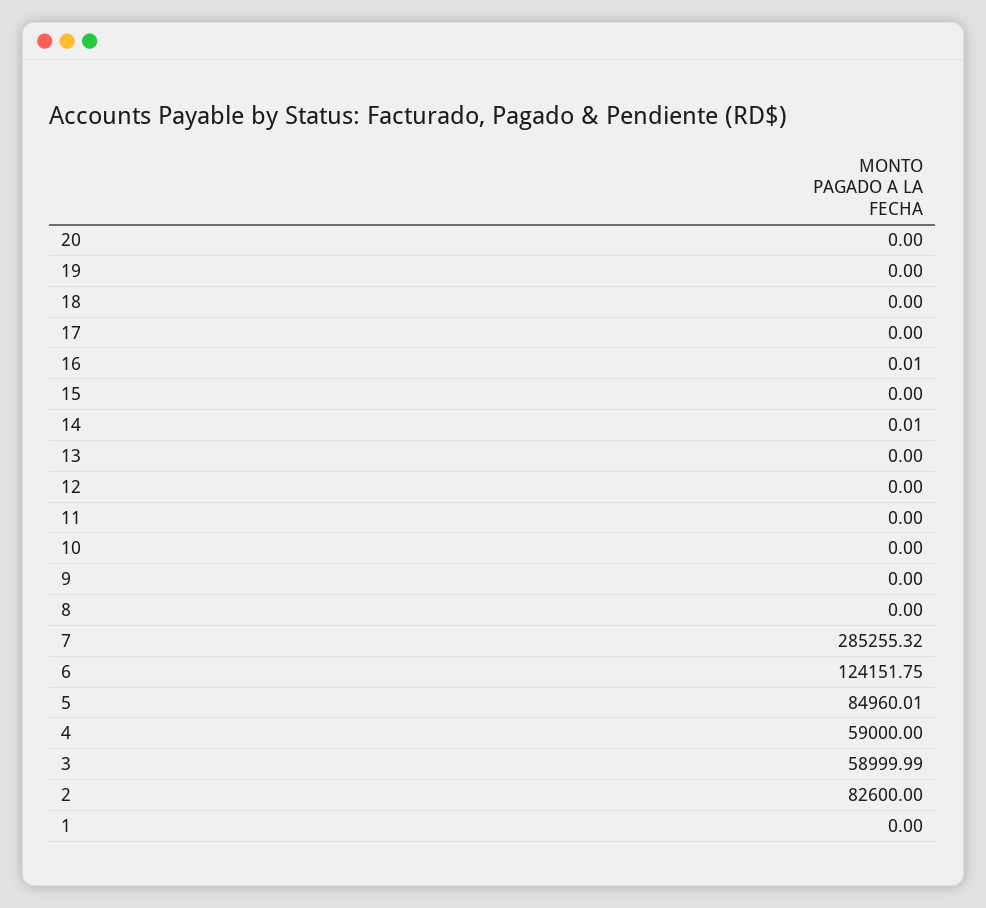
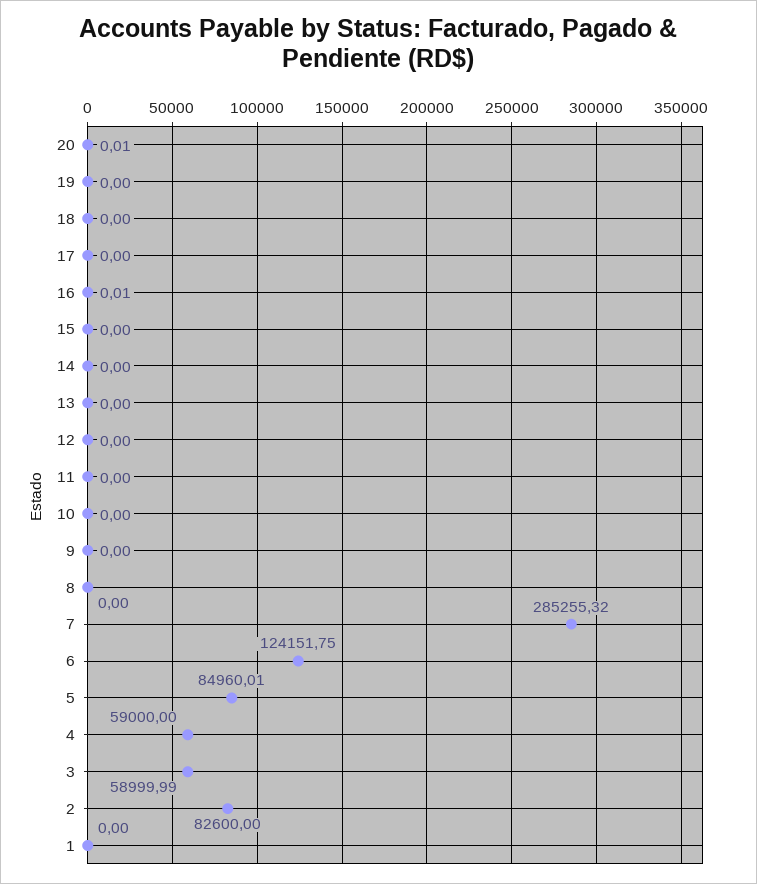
20: 0 -> 0.01
14: 0.01 -> 0

